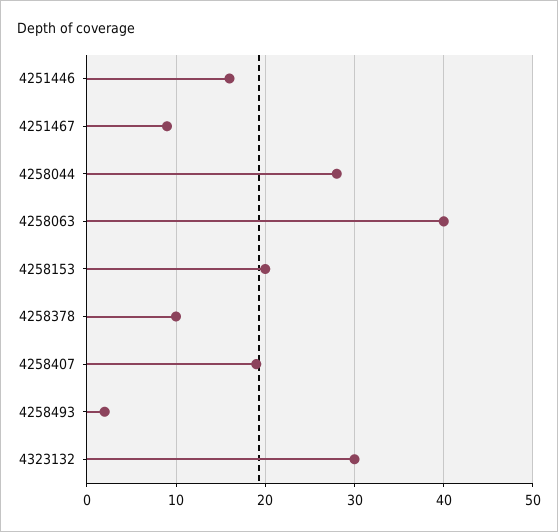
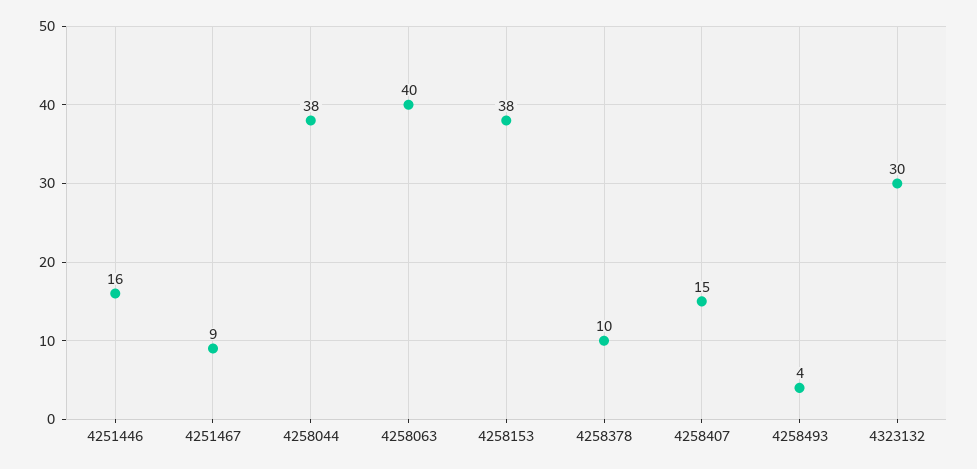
4258044: 28 -> 38
4258153: 20 -> 38
4258407: 19 -> 15
4258493: 2 -> 4

